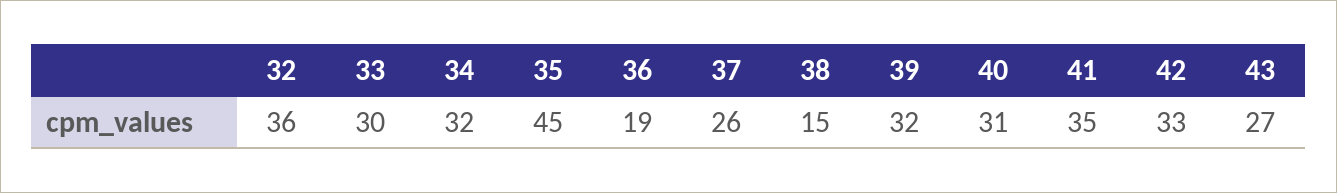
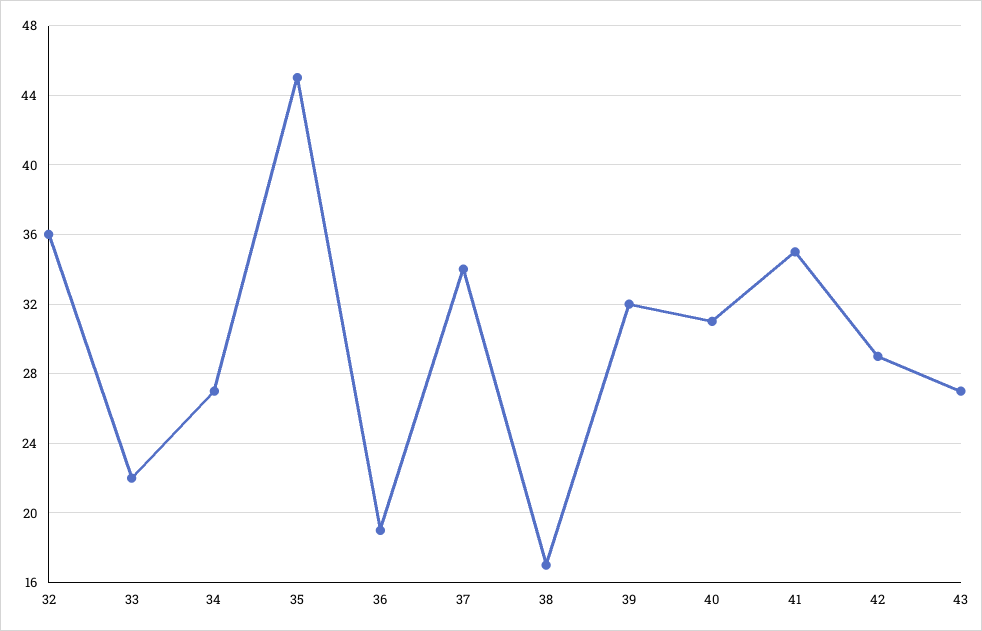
33: 30 -> 22
34: 32 -> 27
37: 26 -> 34
38: 15 -> 17
42: 33 -> 29

